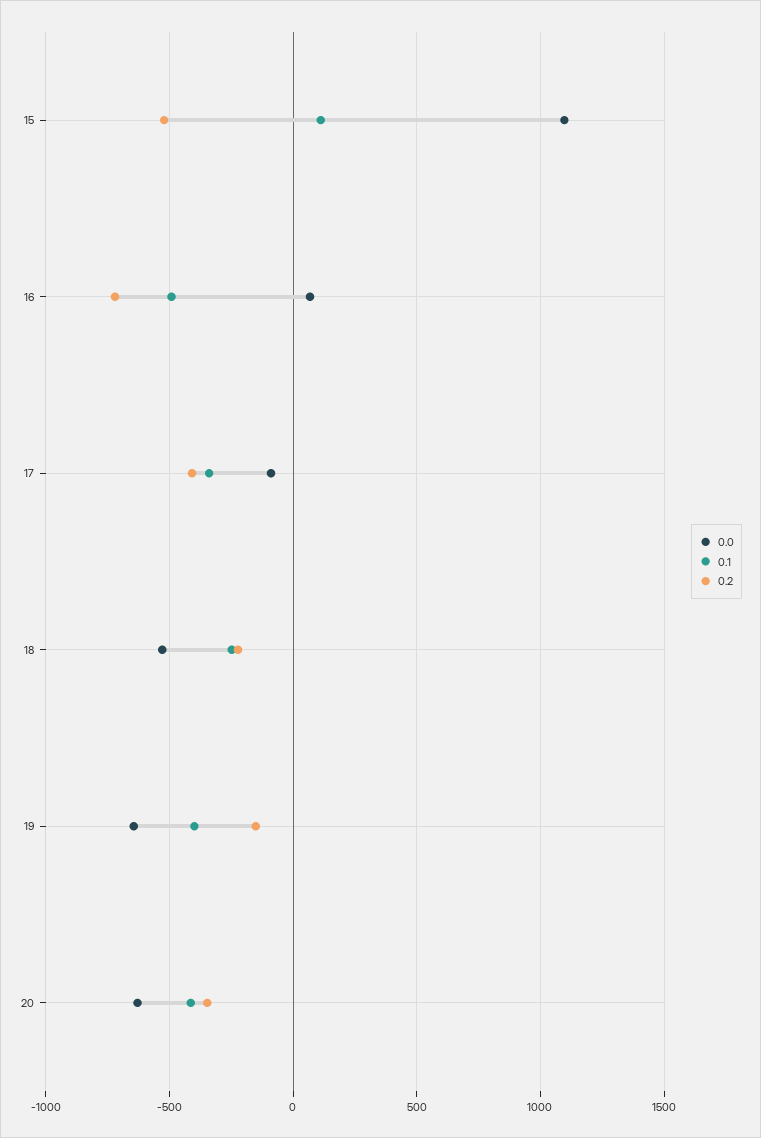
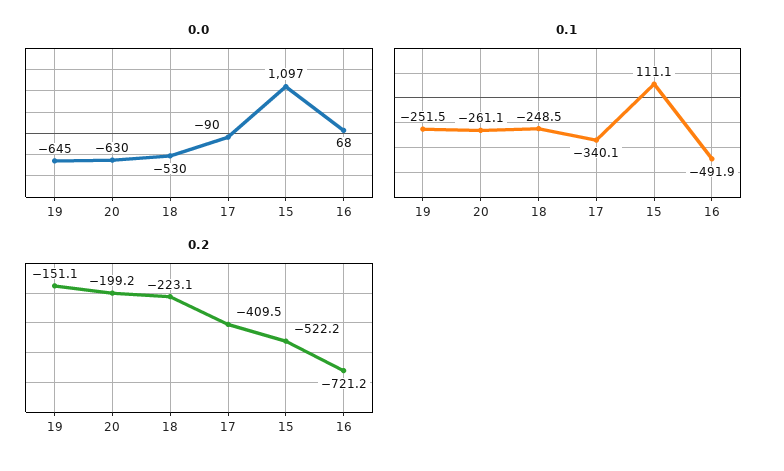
0.1, 19: -400 -> -251.5
0.1, 20: -400 -> -261.1
0.2, 20: -350 -> -199.2

